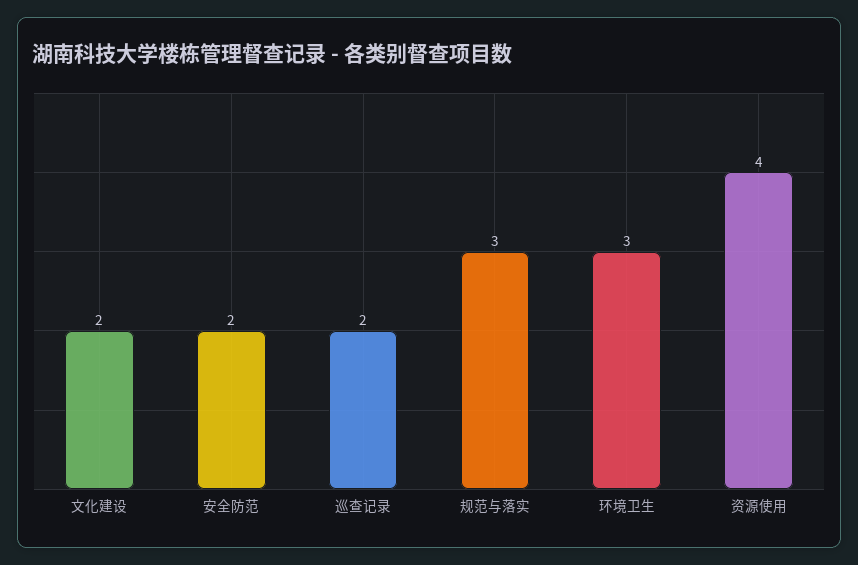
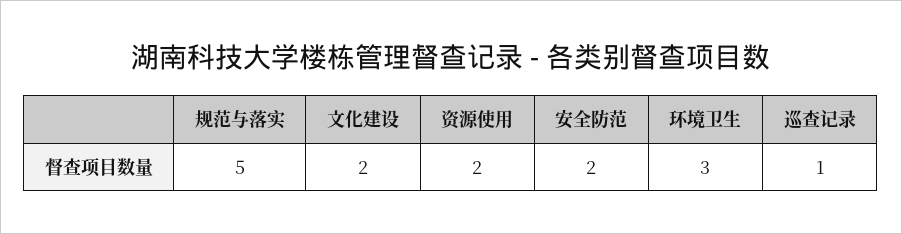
巡查记录: 2 -> 1
规范与落实: 3 -> 5
资源使用: 4 -> 2

